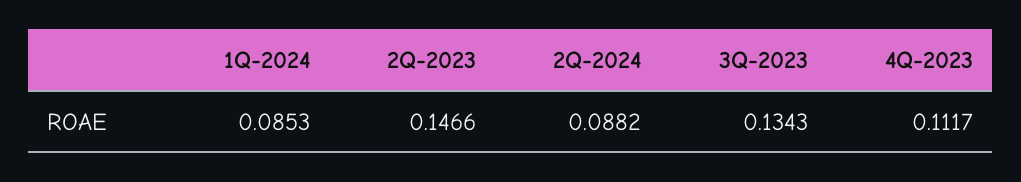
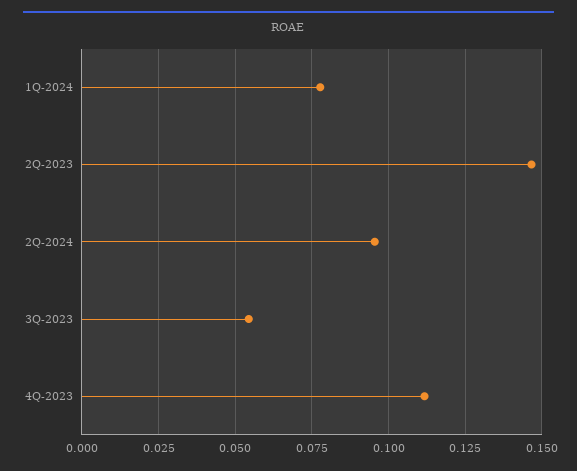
1Q-2024: 0.0853 -> 0.0775
2Q-2024: 0.0882 -> 0.095
3Q-2023: 0.1343 -> 0.055

